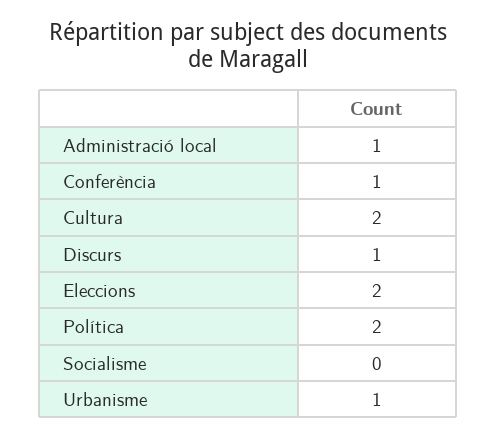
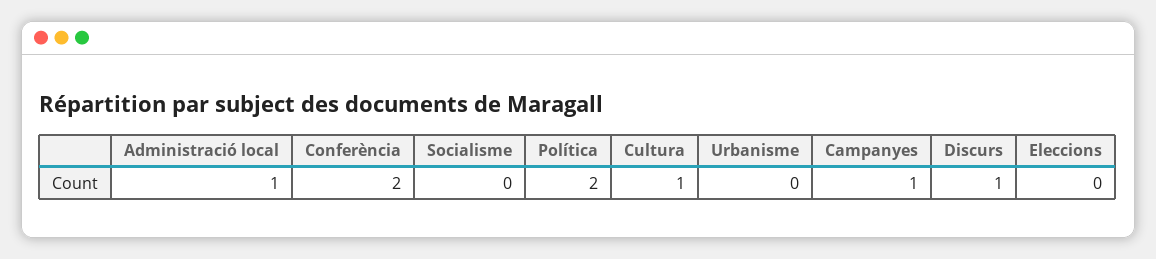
Conferència: 1 -> 2
Cultura: 2 -> 1
Eleccions: 2 -> 0
Urbanisme: 1 -> 0
Campanyes: none -> 1

